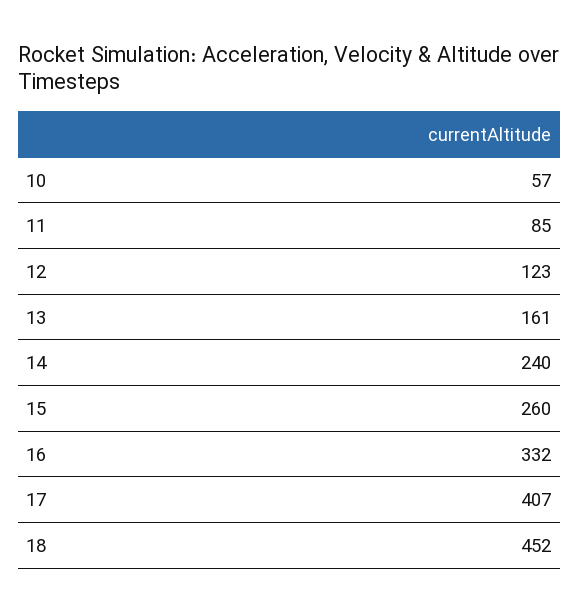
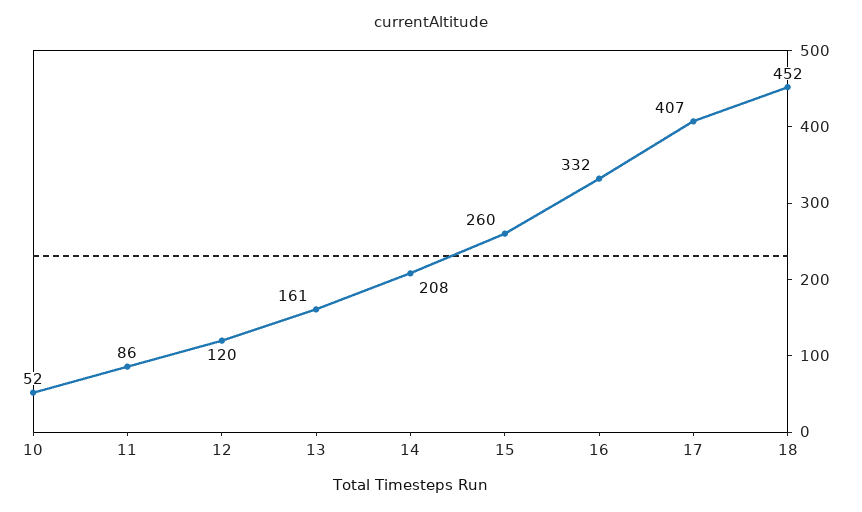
10: 57 -> 52
11: 85 -> 86
12: 123 -> 120
14: 240 -> 208

